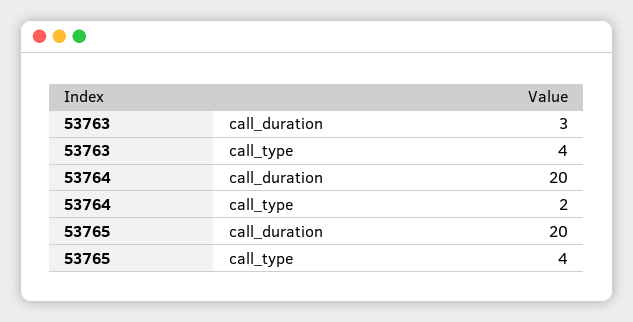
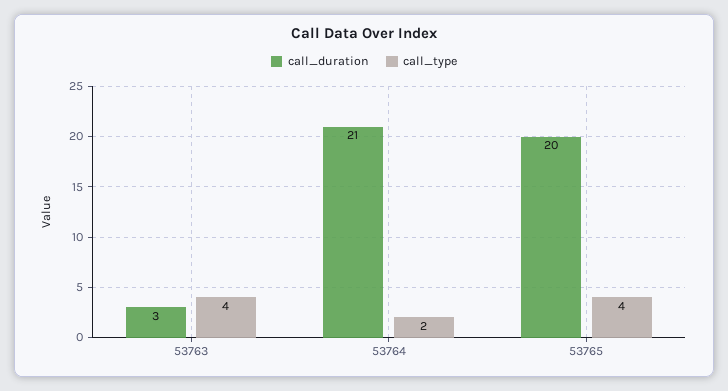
call_duration, 53764: 20 -> 21

